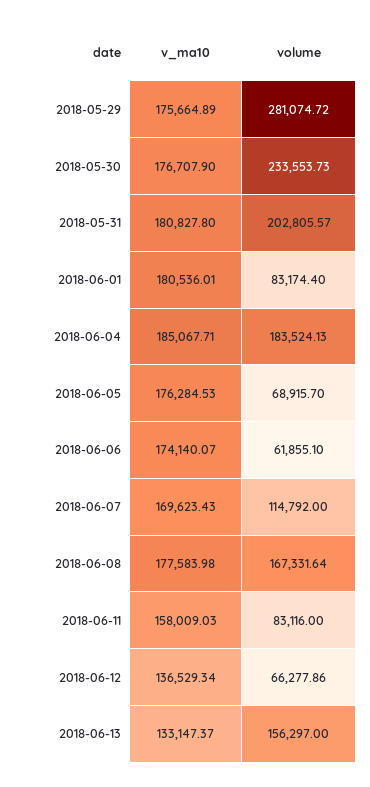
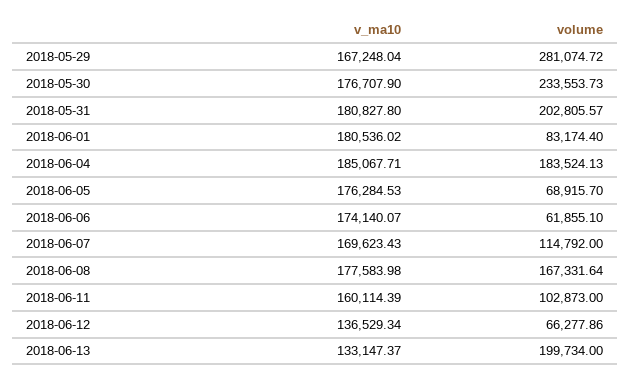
v_ma10, 2018-05-29: 175664.89 -> 167248.04
v_ma10, 2018-06-01: 180536.01 -> 180536.02
v_ma10, 2018-06-11: 158009.03 -> 160114.39
volume, 2018-06-11: 83116 -> 102873
volume, 2018-06-13: 156297 -> 199734

